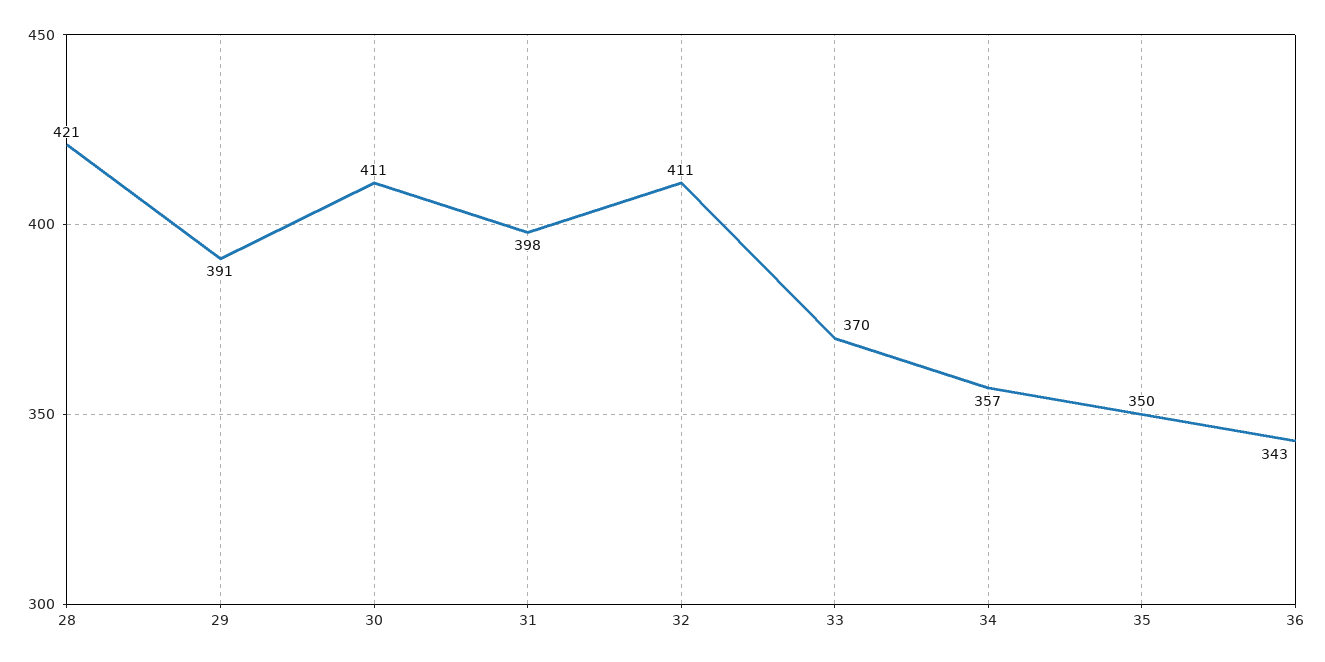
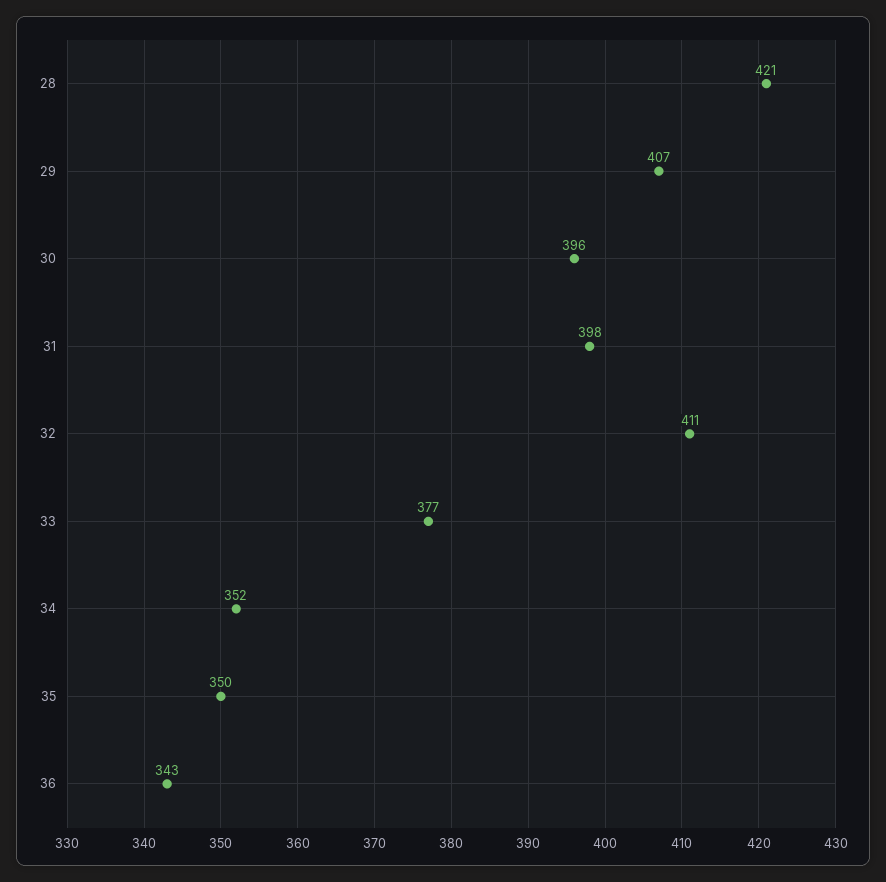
29: 391 -> 407
30: 411 -> 396
33: 370 -> 377
34: 357 -> 352

